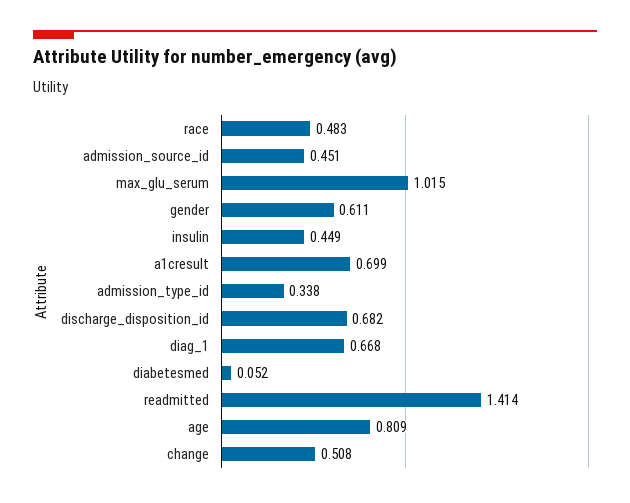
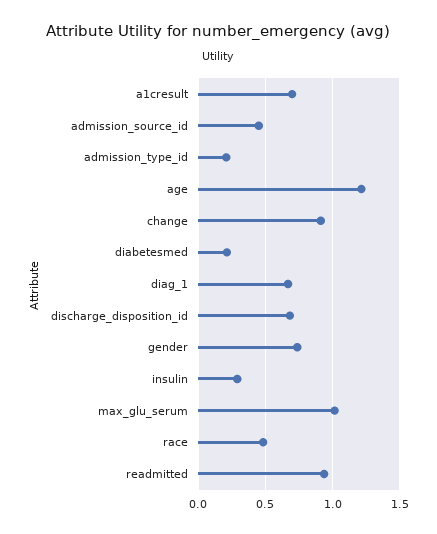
gender: 0.611 -> 0.75
insulin: 0.449 -> 0.3
admission_type_id: 0.338 -> 0.2
diabetesmed: 0.052 -> 0.2
readmitted: 1.414 -> 0.95
age: 0.809 -> 1.2
change: 0.508 -> 0.9

